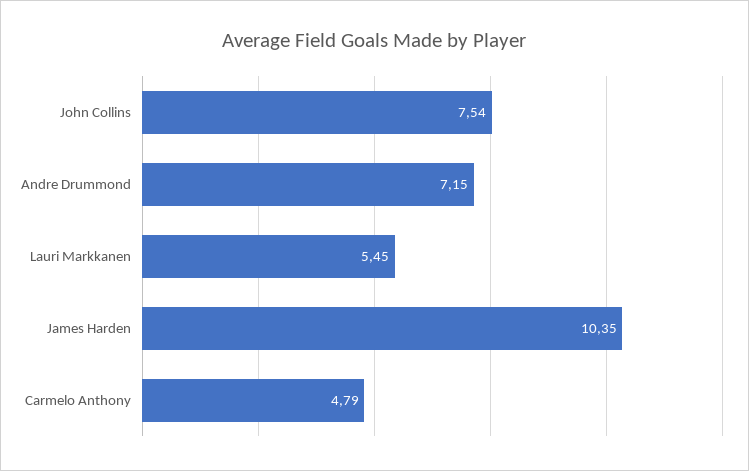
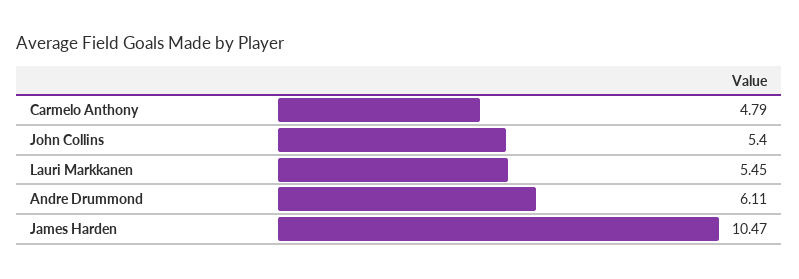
John Collins: 7.54 -> 5.4
Andre Drummond: 7.15 -> 6.11
James Harden: 10.35 -> 10.47

